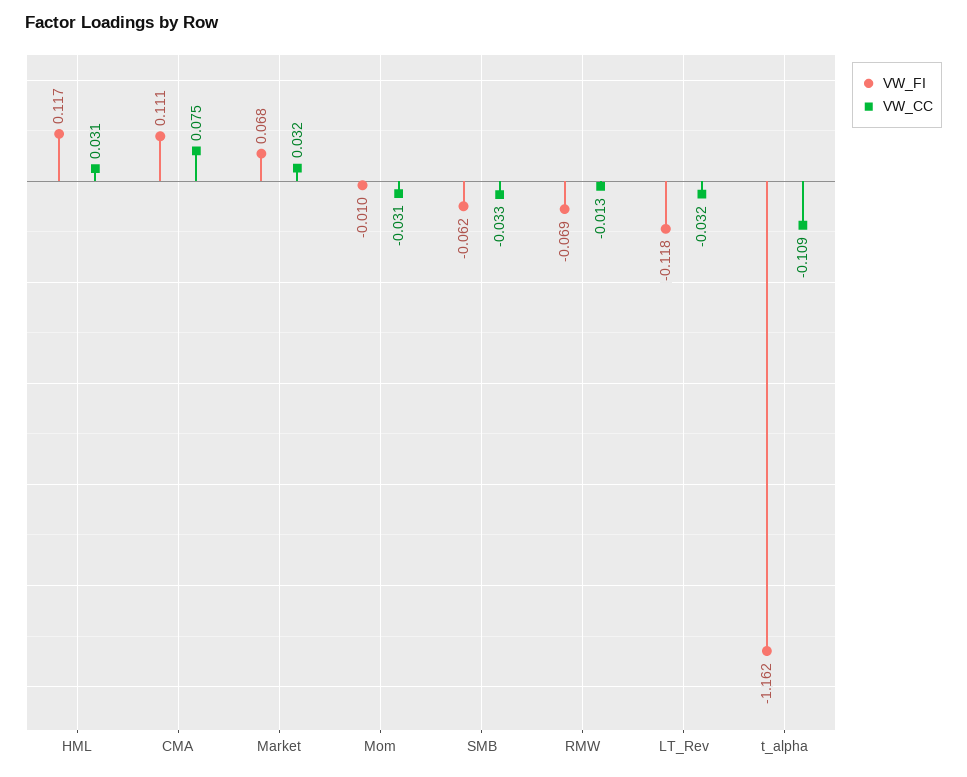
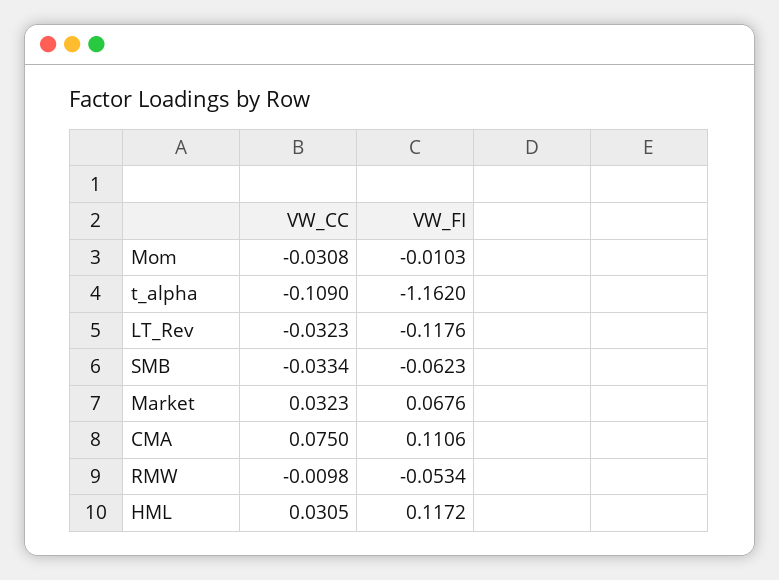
VW_FI, RMW: -0.069 -> -0.0534
VW_CC, RMW: -0.013 -> -0.0098

